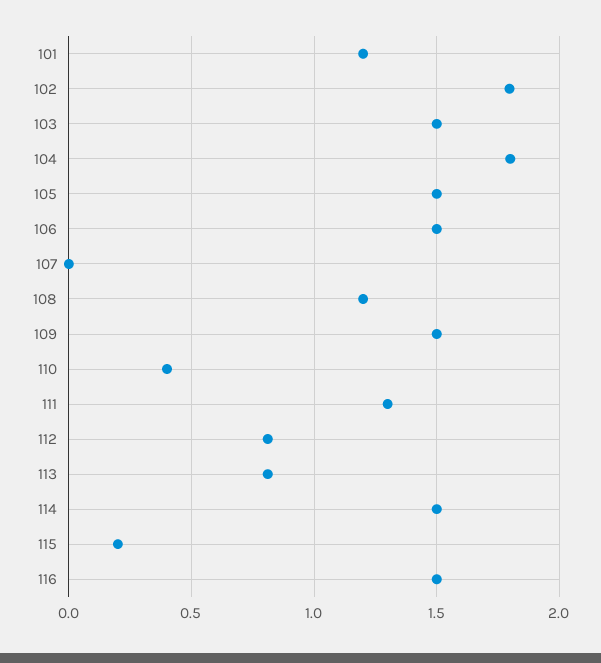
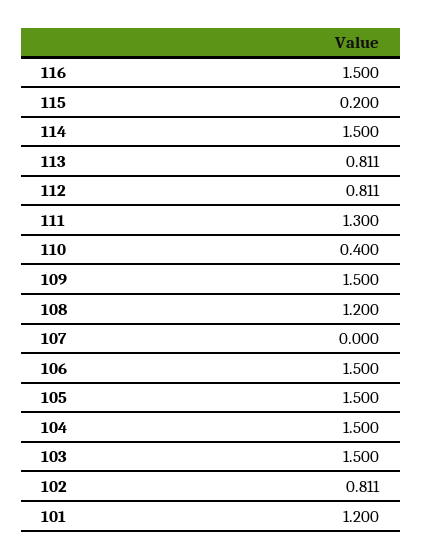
102: 1.8 -> 0.811
104: 1.8 -> 1.5

